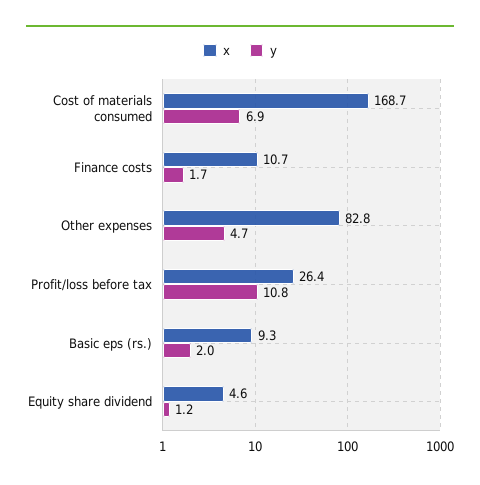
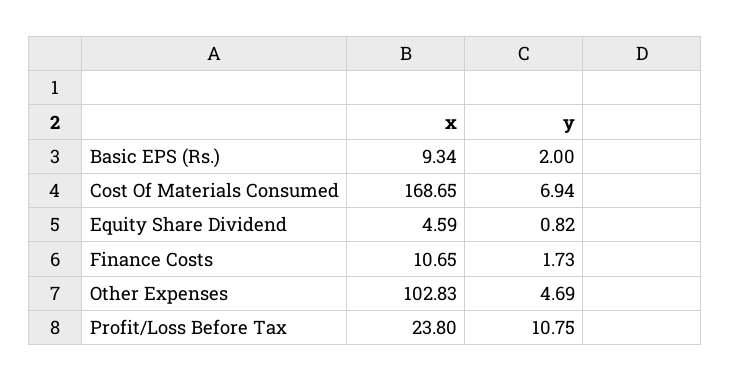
x, Other expenses: 82.8 -> 102.83
x, Profit/loss before tax: 26.4 -> 23.8
y, Equity share dividend: 1.2 -> 0.82

